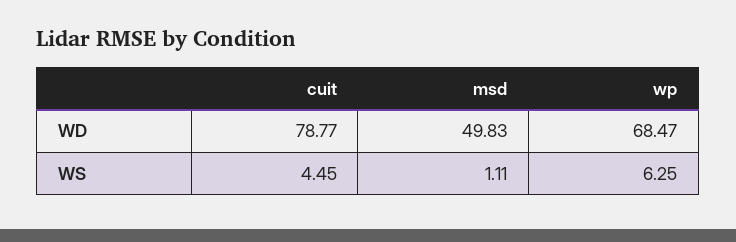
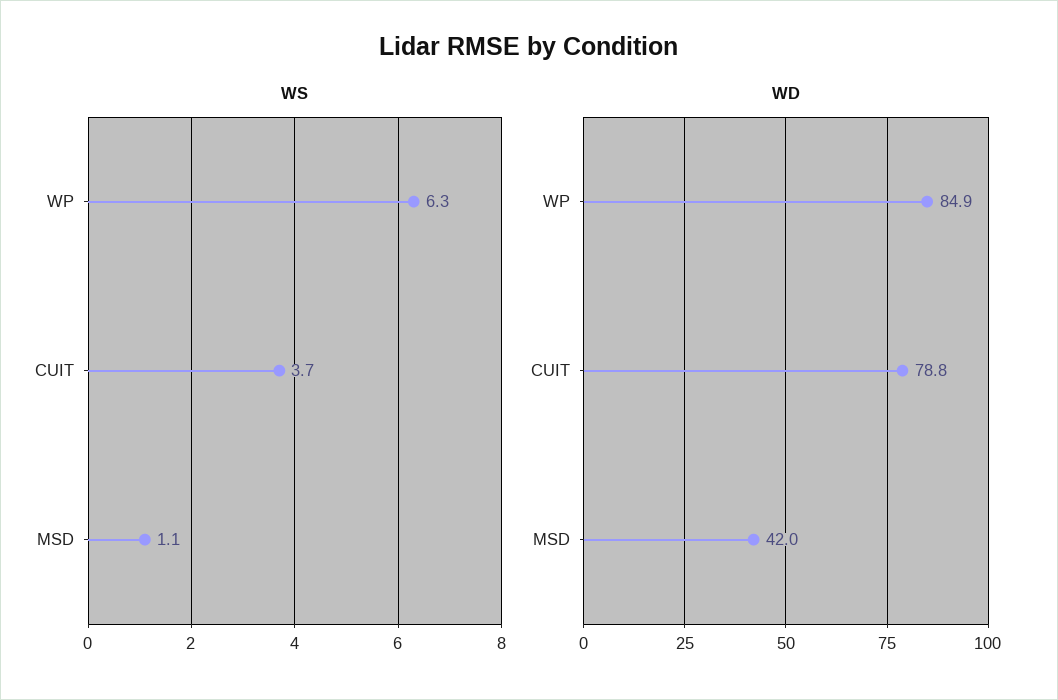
WD, msd: 49.83 -> 42
WD, wp: 68.47 -> 84.9
WS, cuit: 4.45 -> 3.7

